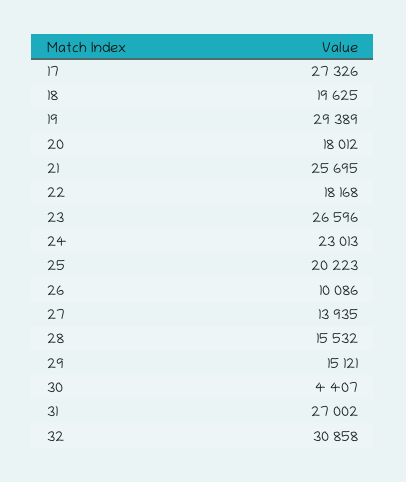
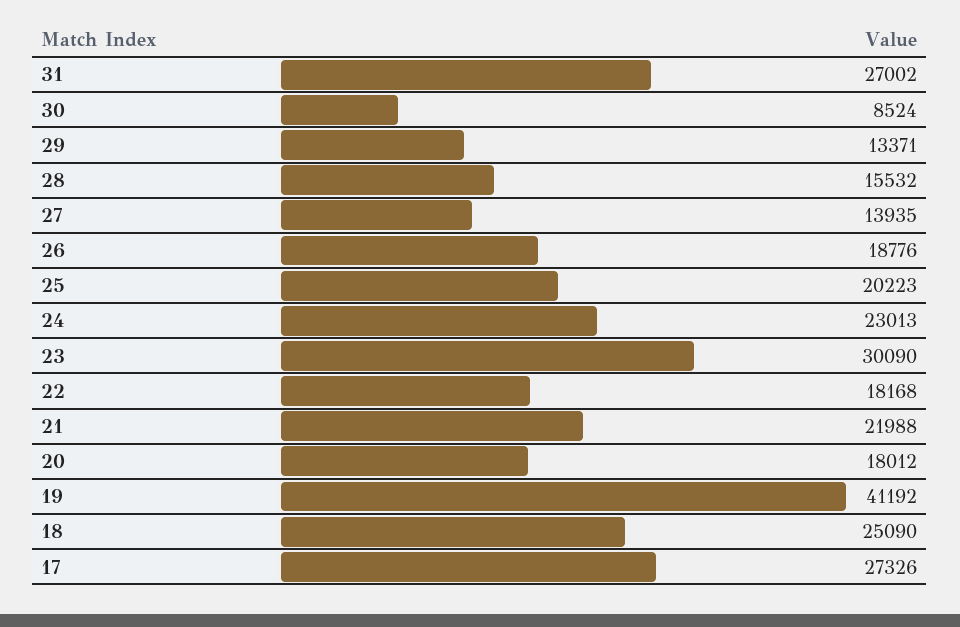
18: 19625 -> 25090
19: 29389 -> 41192
21: 25695 -> 21988
23: 26596 -> 30090
26: 10086 -> 18776
29: 15121 -> 13371
30: 4407 -> 8524
32: 30858 -> none

